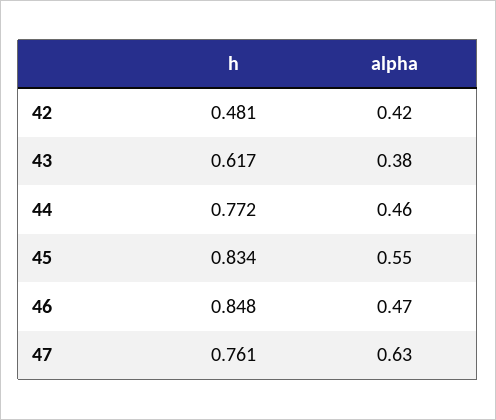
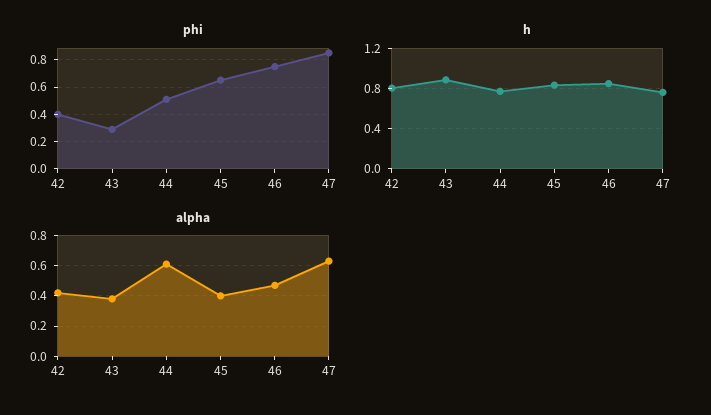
h, 42: 0.481 -> 0.8
h, 43: 0.617 -> 0.9
alpha, 44: 0.46 -> 0.6
alpha, 45: 0.55 -> 0.4
phi, 42: none -> 0.4
phi, 43: none -> 0.3
phi, 44: none -> 0.5
phi, 45: none -> 0.65
phi, 46: none -> 0.75
phi, 47: none -> 0.85

